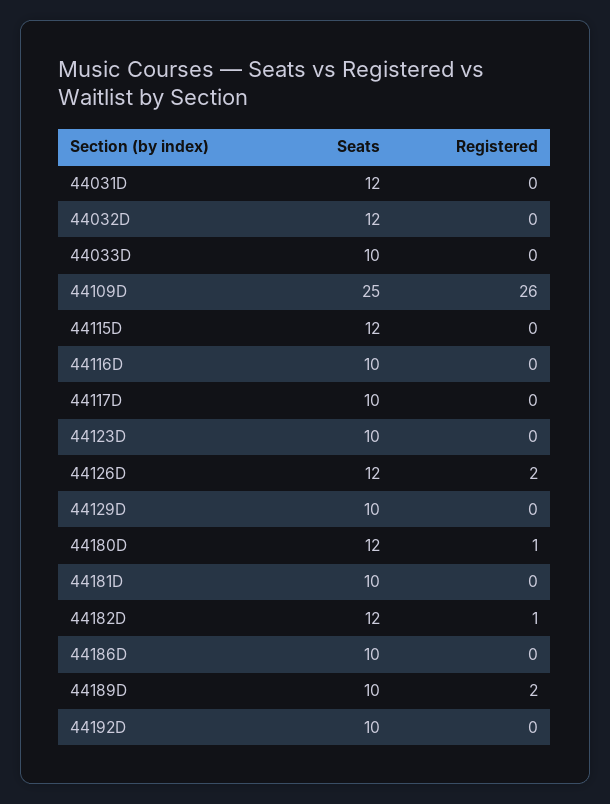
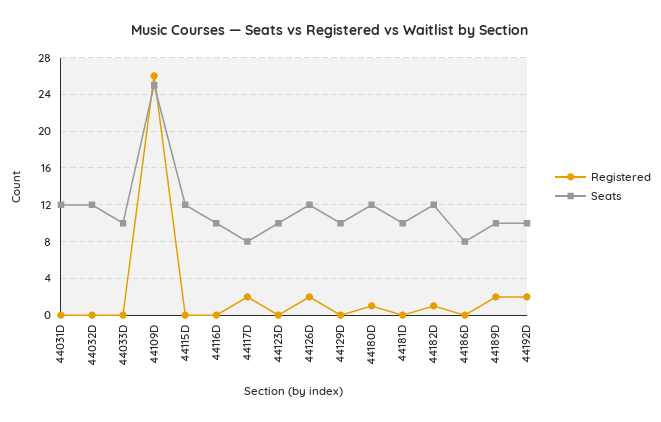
Seats, 44117D: 10 -> 8
Registered, 44117D: 0 -> 2
Seats, 44186D: 10 -> 8
Registered, 44192D: 0 -> 2

